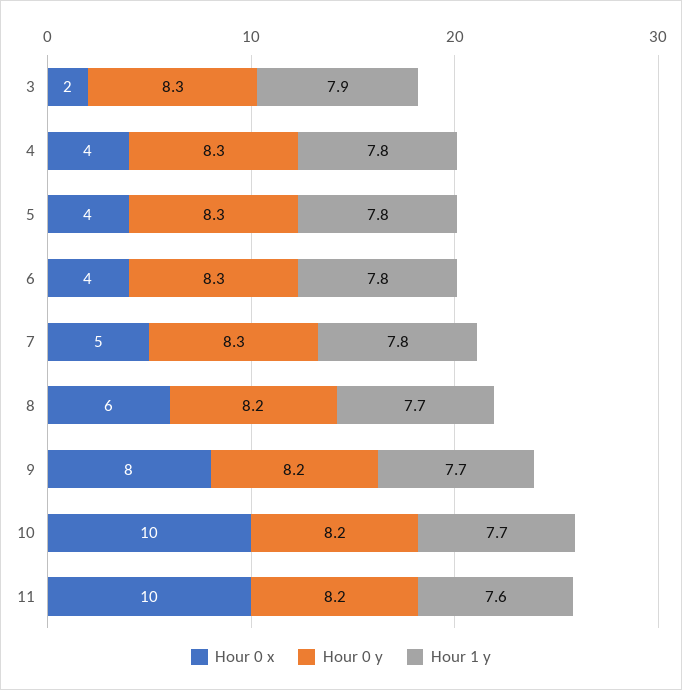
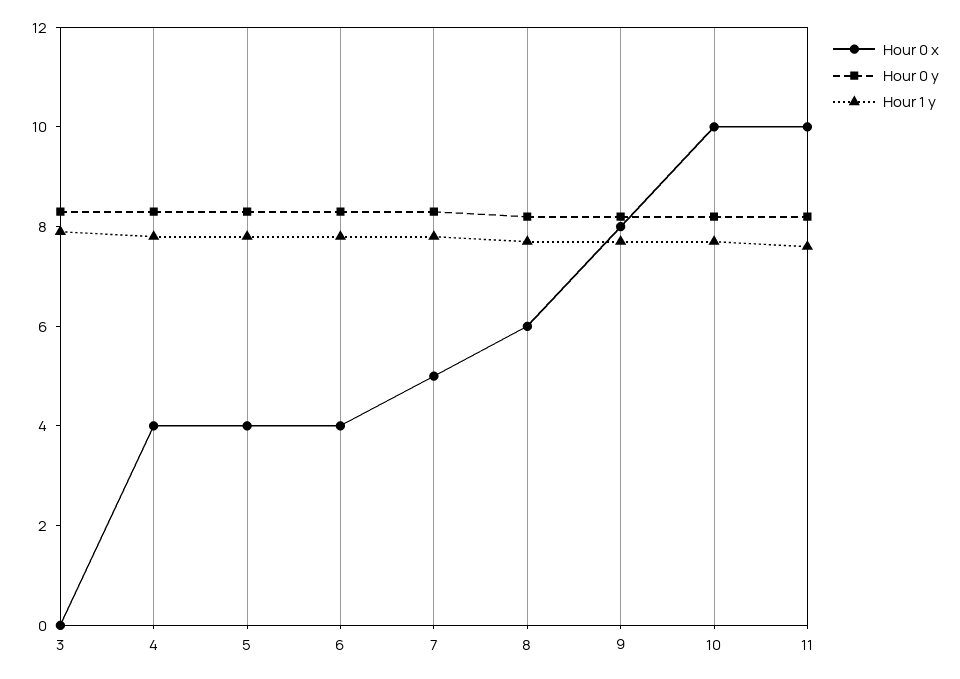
Hour 0 x, 3: 2 -> 0

